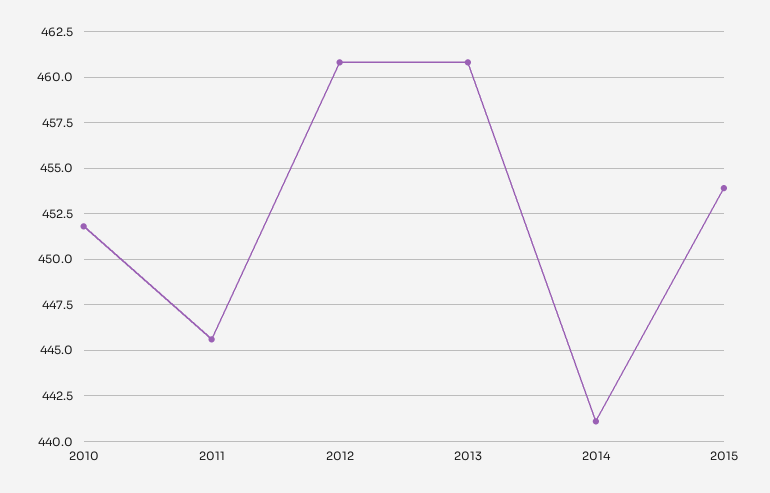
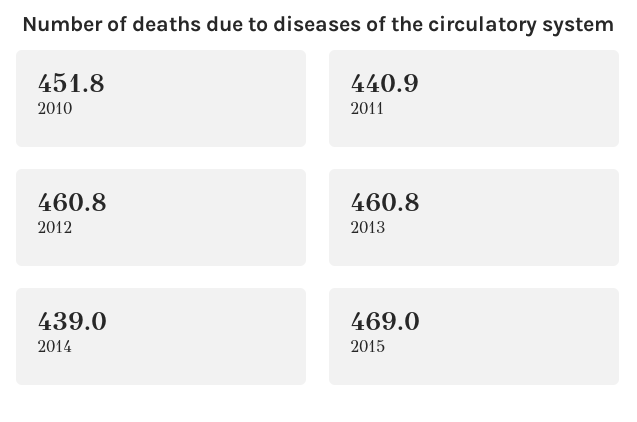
2011: 445.5 -> 440.9
2014: 441 -> 439
2015: 454 -> 469

